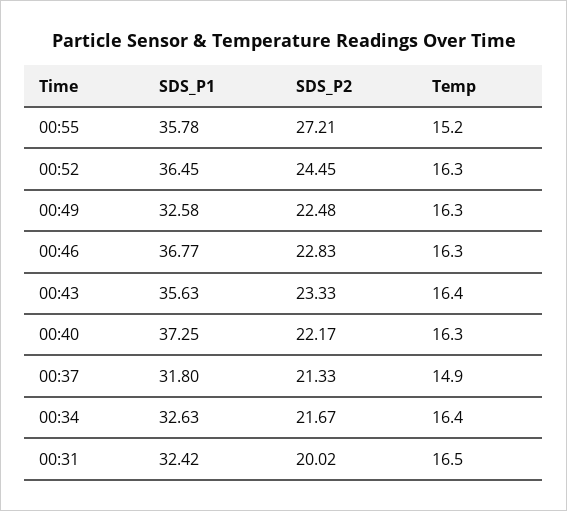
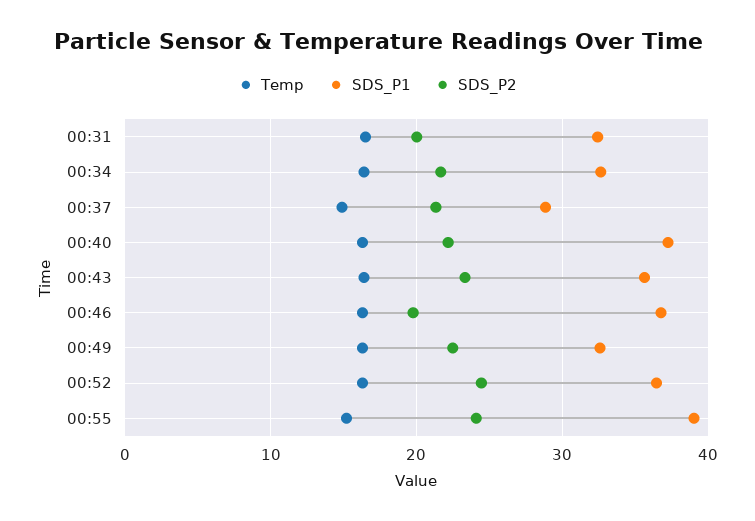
SDS_P1, 00:55: 35.78 -> 39
SDS_P2, 00:55: 27.21 -> 24
SDS_P2, 00:46: 22.83 -> 20
SDS_P1, 00:37: 31.8 -> 29

